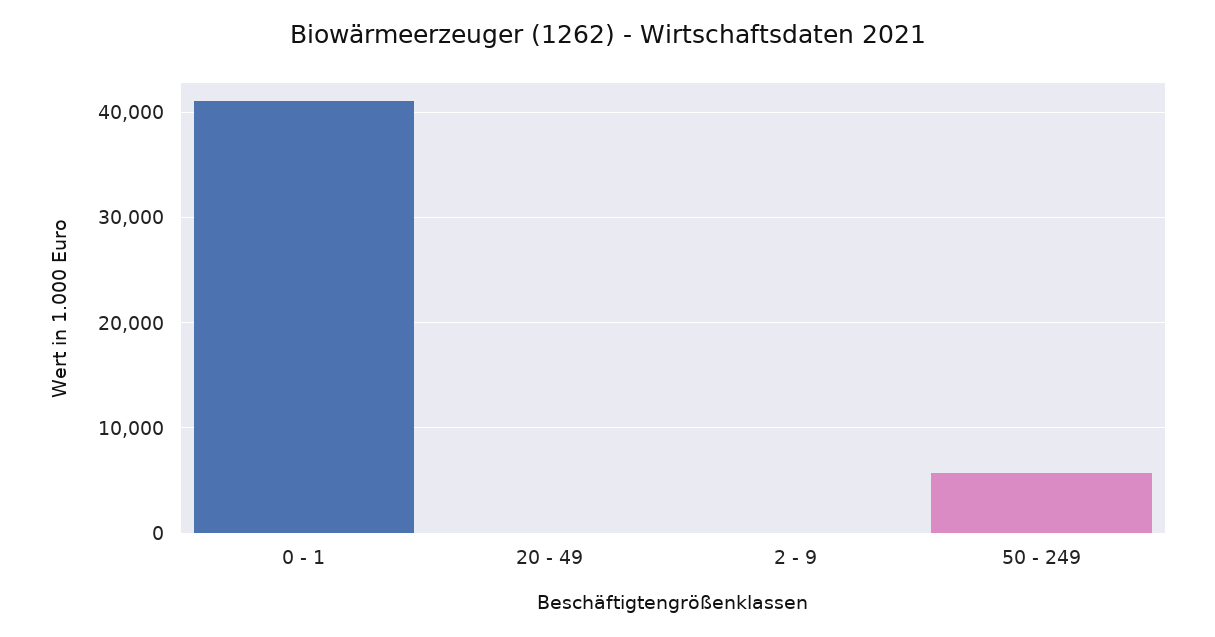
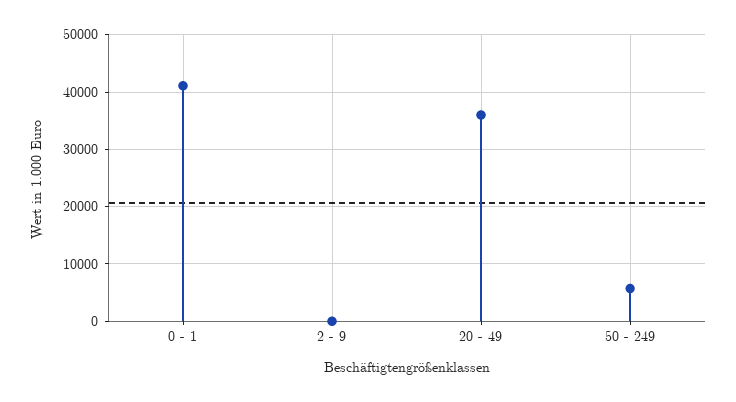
20 - 49: 0 -> 36000

